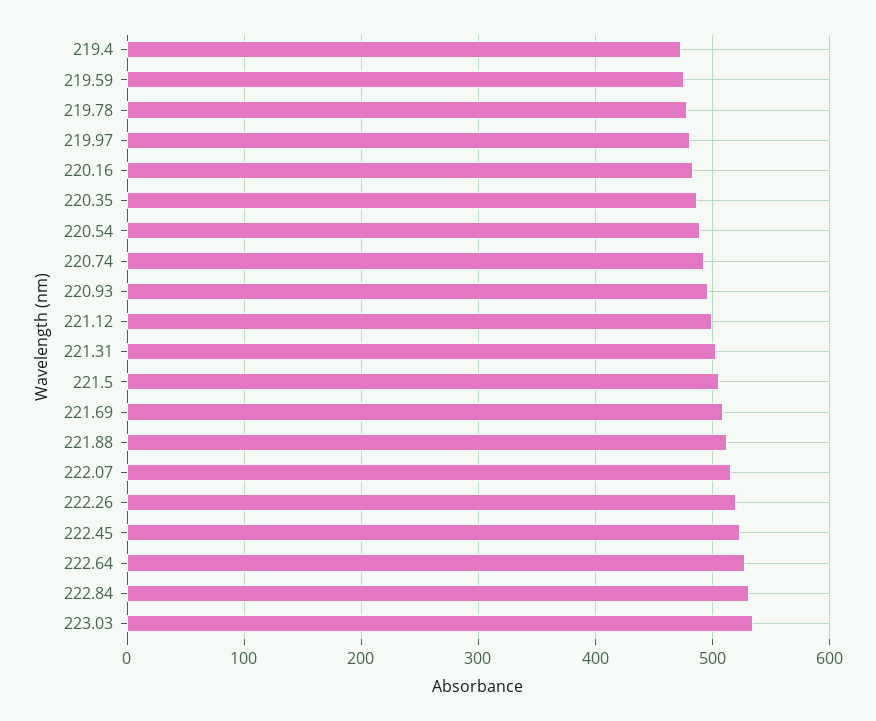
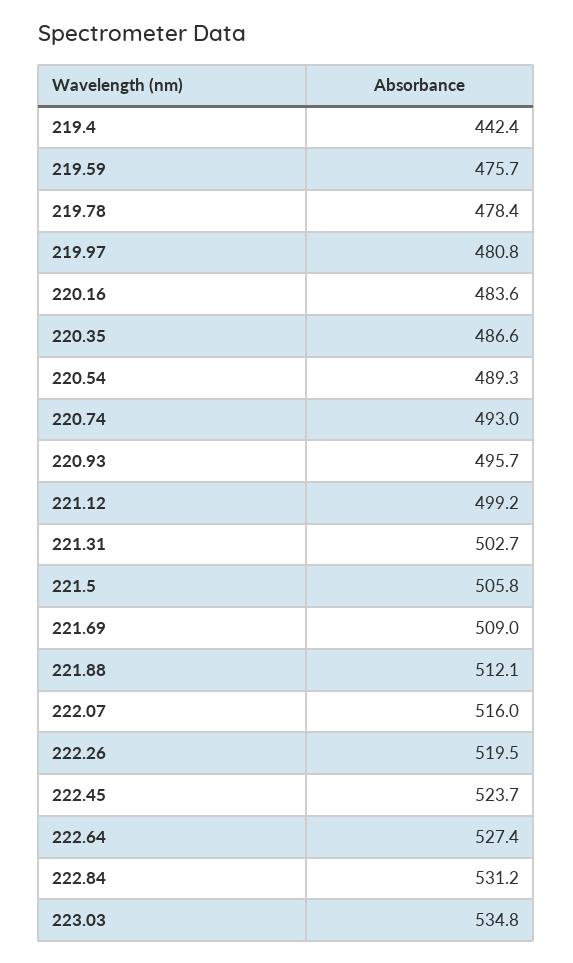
219.4: 470 -> 442.4

